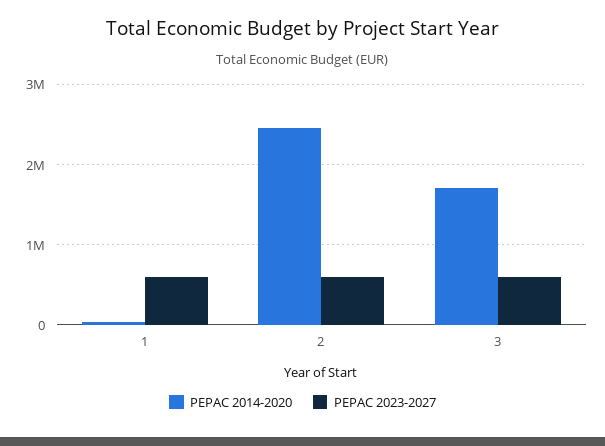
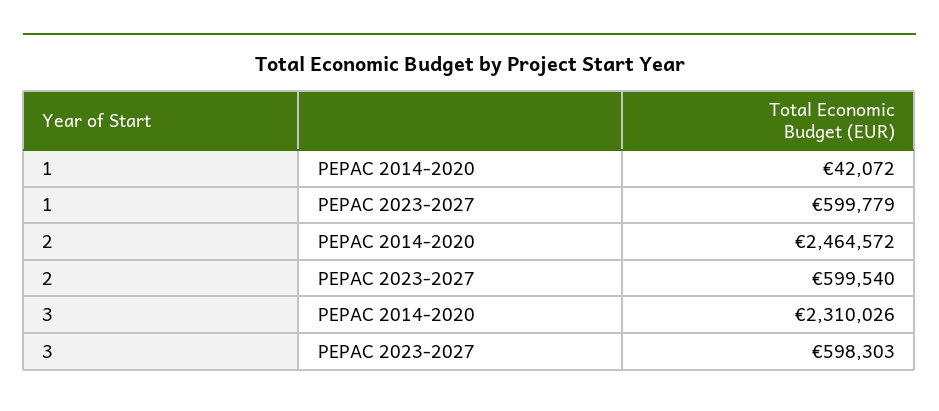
PEPAC 2014-2020, 3: 1700000 -> 2310026

